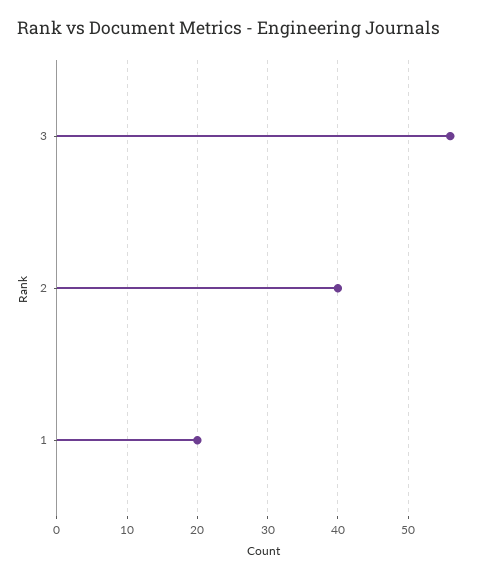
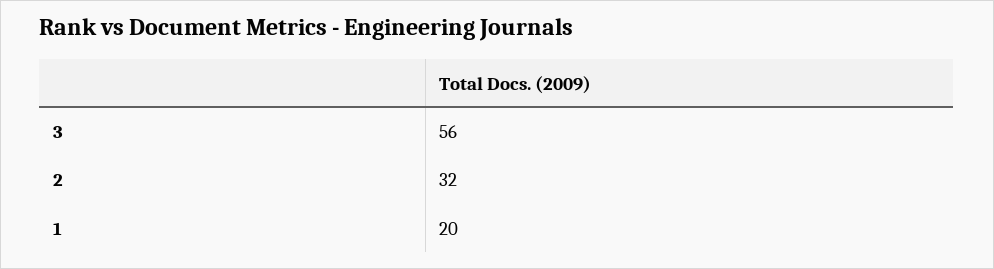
2: 40 -> 32

